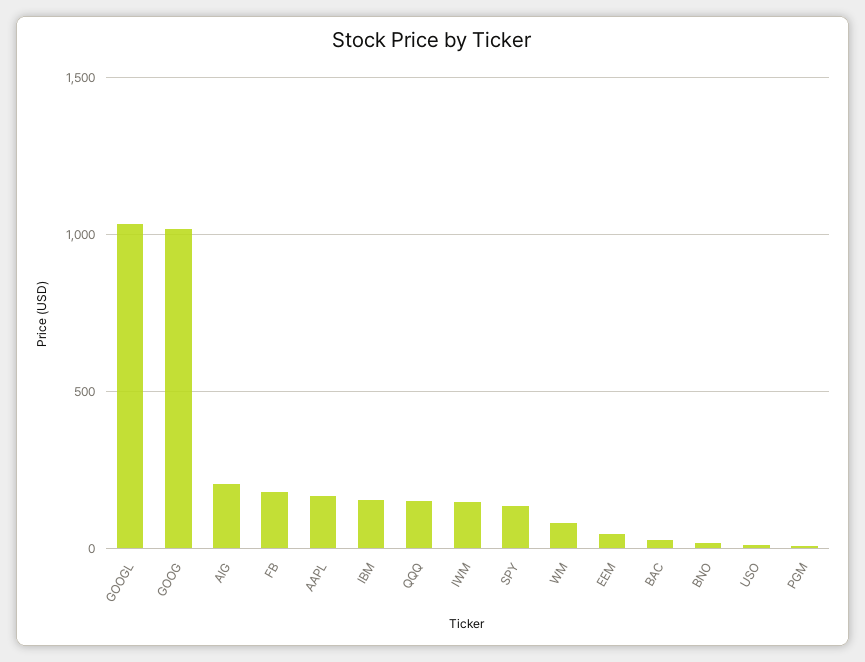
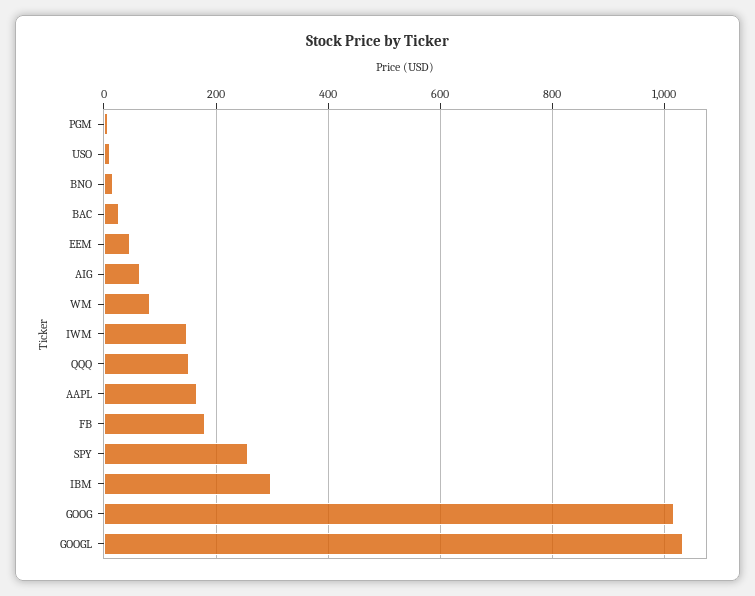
AIG: 200 -> 60
IBM: 150 -> 300
SPY: 150 -> 260

